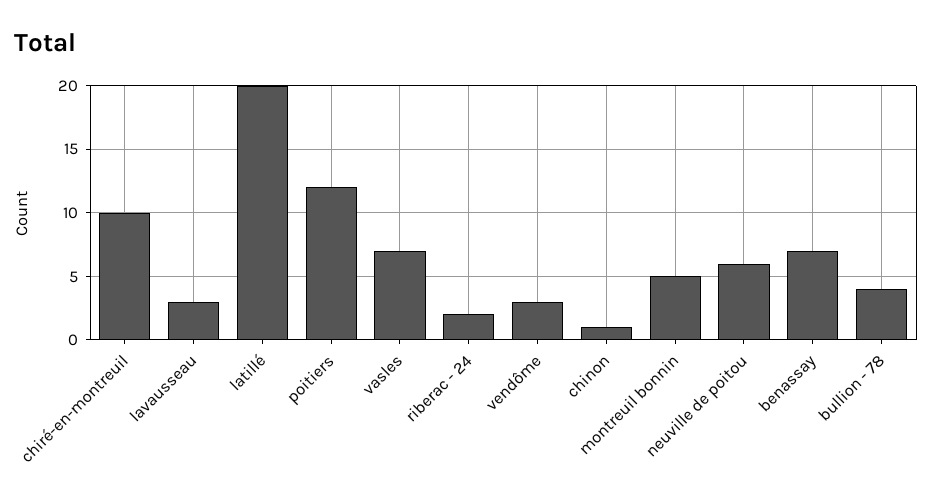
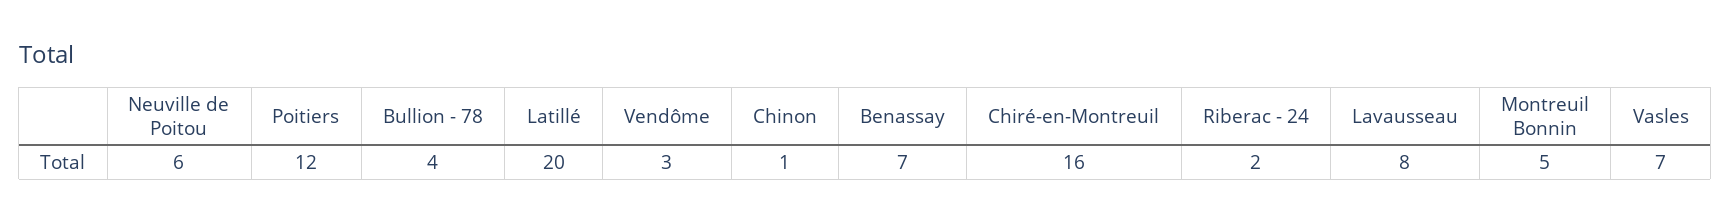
chiré-en-montreuil: 10 -> 16
lavausseau: 3 -> 8

